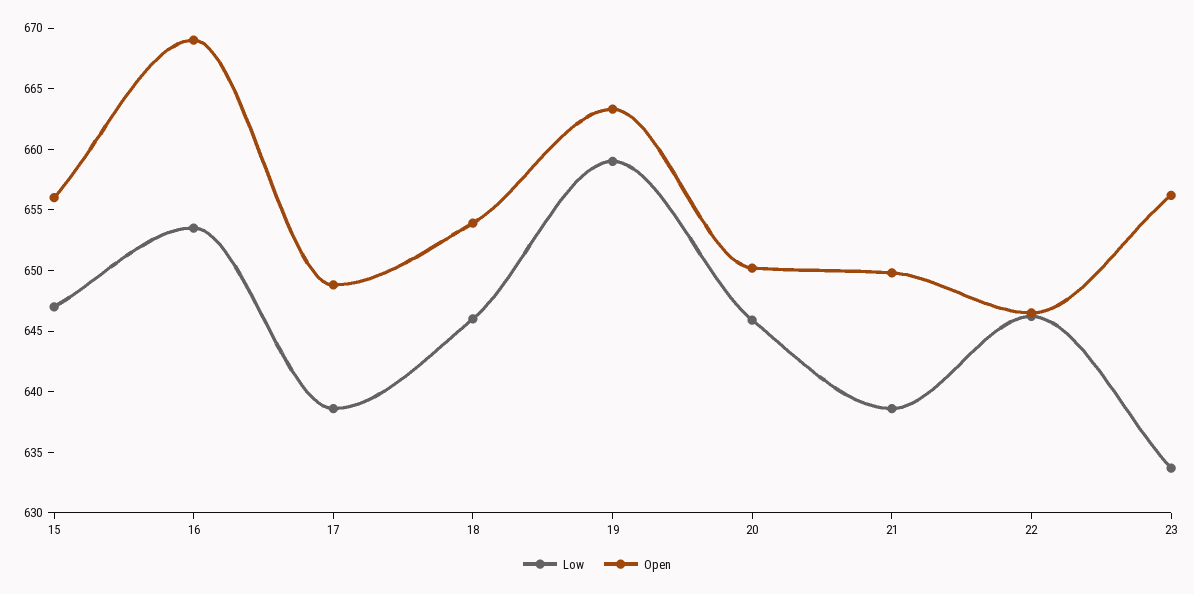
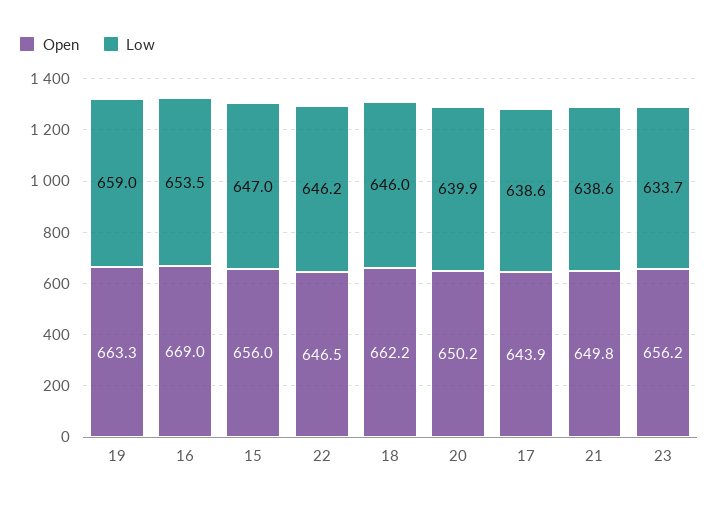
Open, 17: 649 -> 643.9
Open, 18: 654 -> 662.2
Low, 20: 646 -> 639.9

